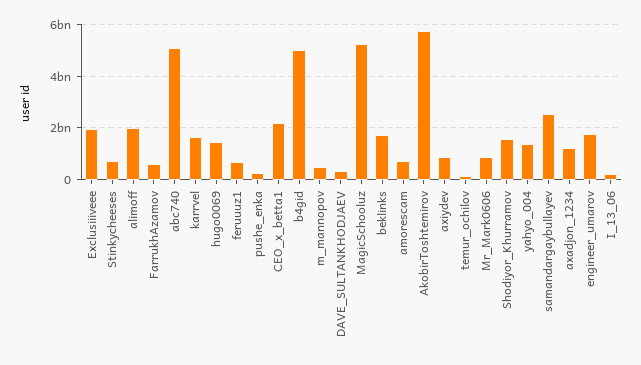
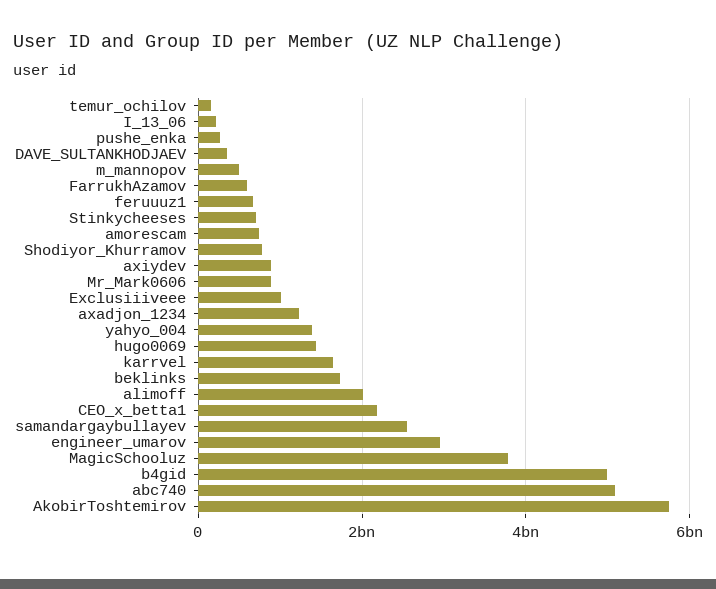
Exclusiiiveee: 2000000000 -> 1000000000
MagicSchooluz: 5250000000 -> 3800000000
Shodiyor_Khurramov: 1500000000 -> 800000000
engineer_umarov: 1750000000 -> 3000000000

